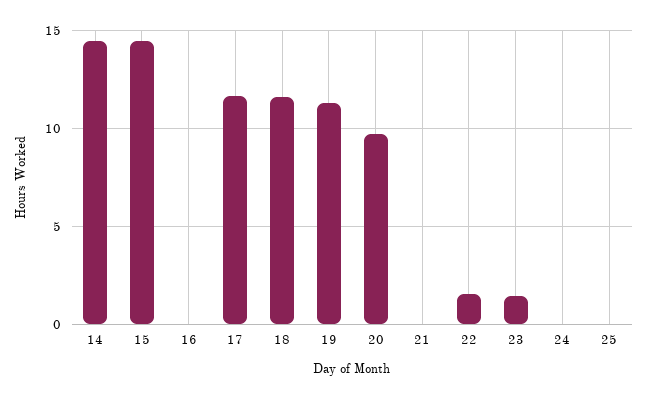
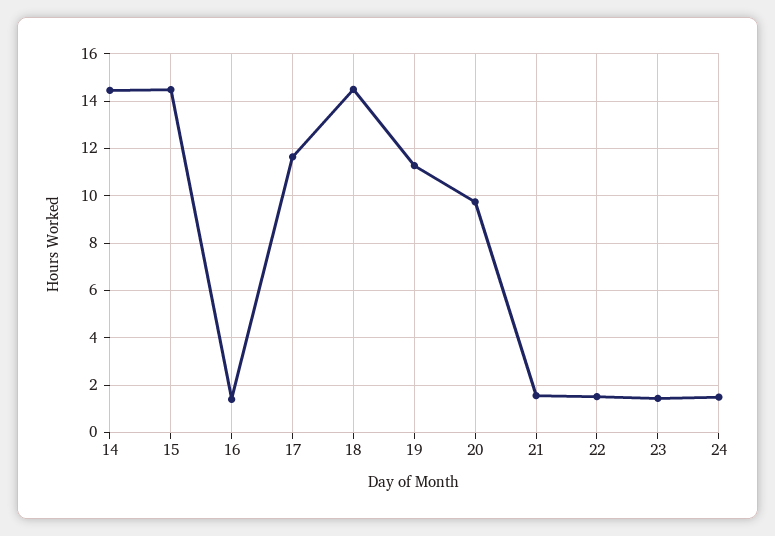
16: 0 -> 1.5
18: 11.5 -> 14.5
21: 0 -> 1.5
24: 0 -> 1.5
25: 0 -> none

